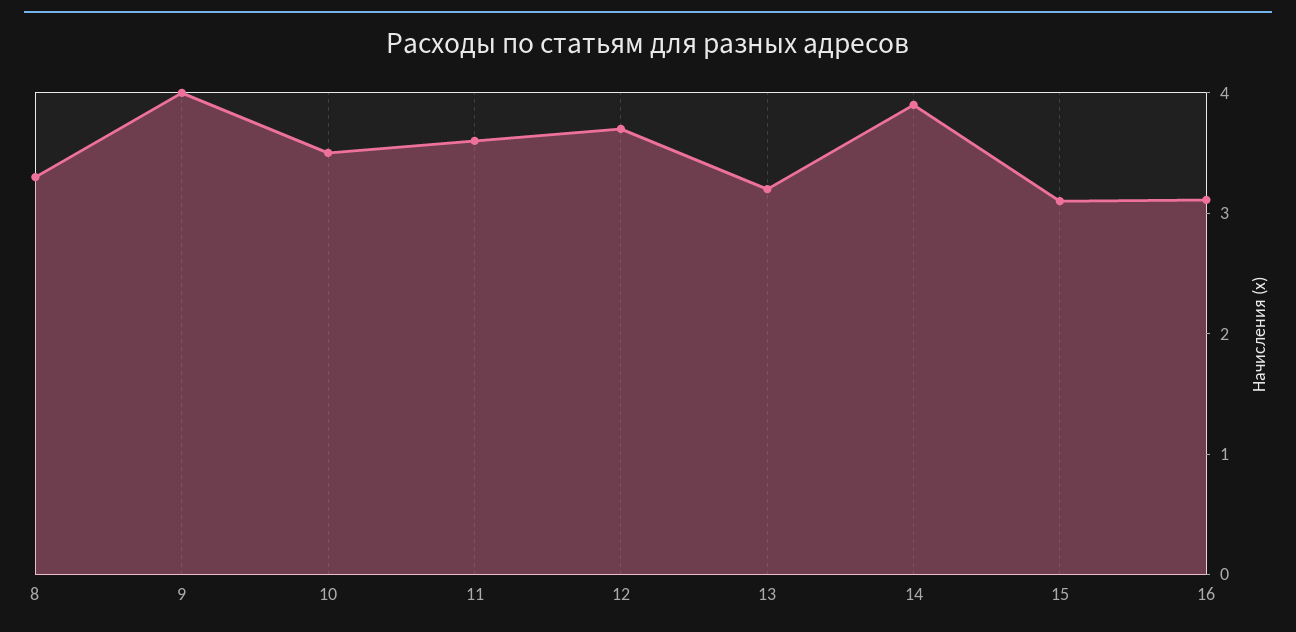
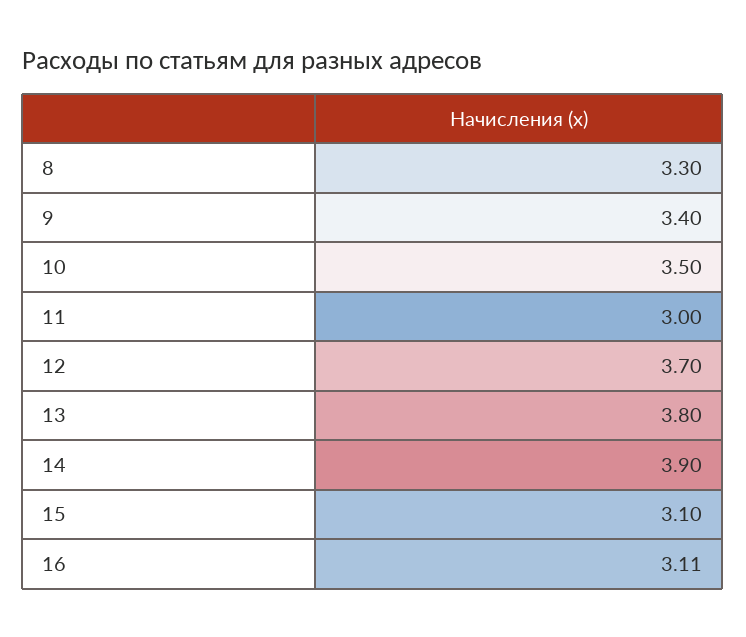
9: 4 -> 3.4
11: 3.6 -> 3
13: 3.2 -> 3.8

